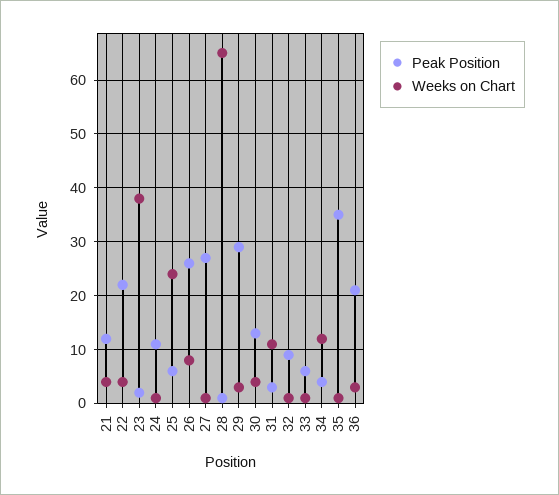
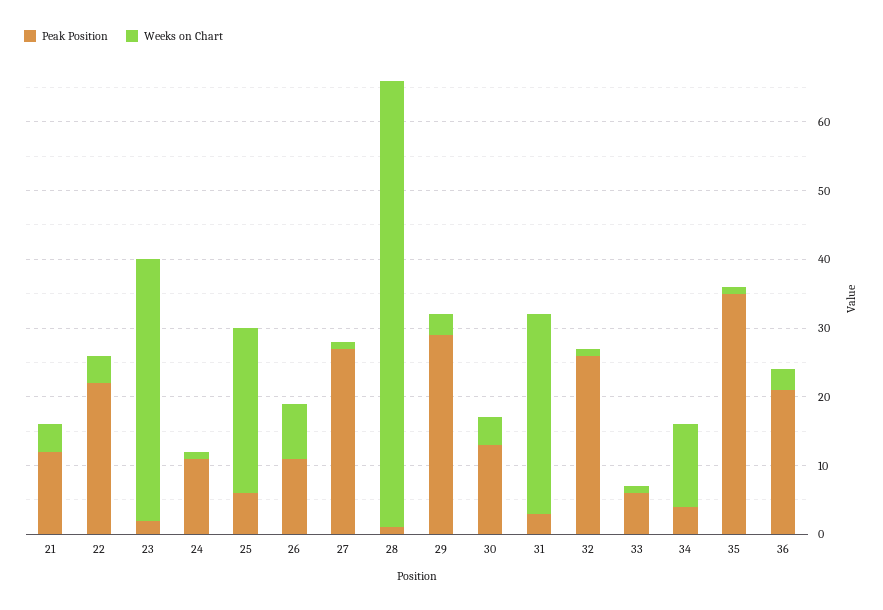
Peak Position, 26: 25 -> 10
Weeks on Chart, 31: 10 -> 30
Peak Position, 32: 10 -> 25

